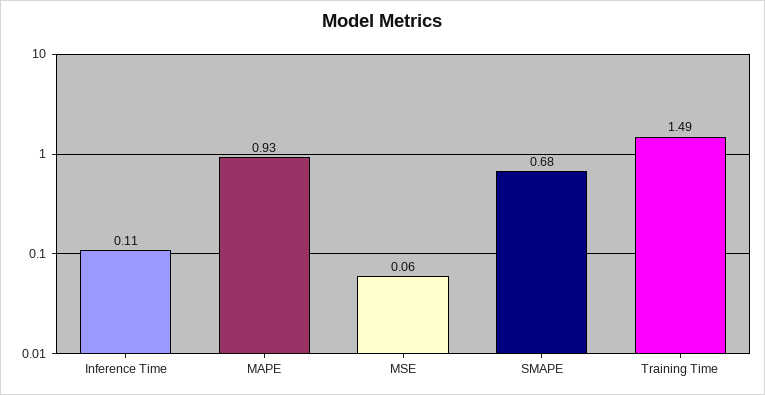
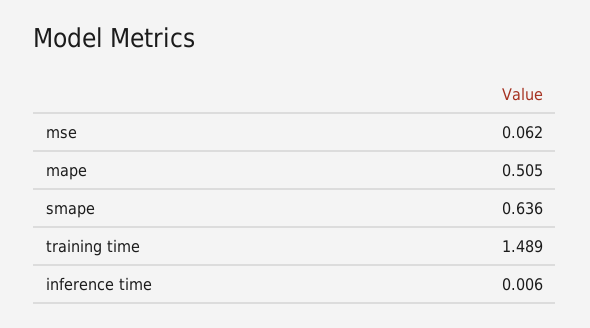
Inference Time: 0.11 -> 0.006
MAPE: 0.93 -> 0.505
SMAPE: 0.68 -> 0.636

